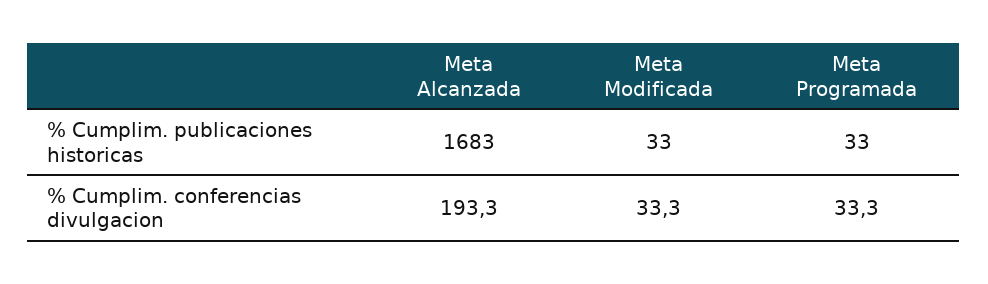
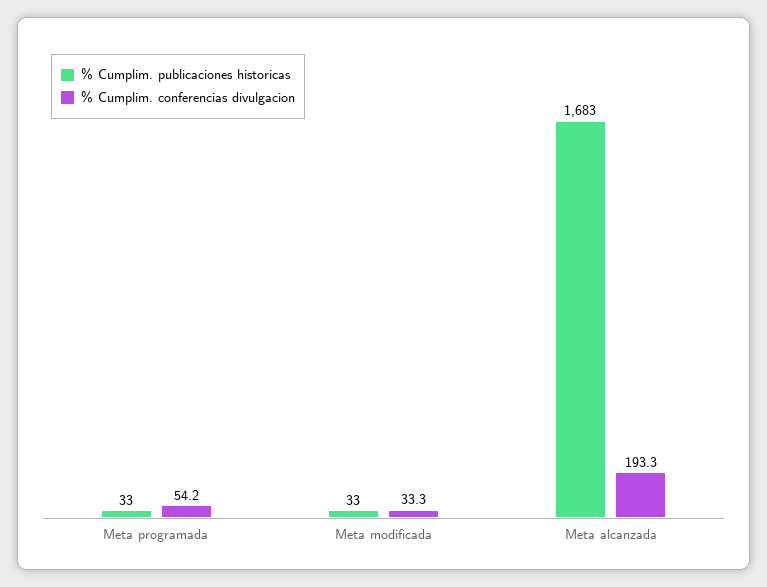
% Cumplim. conferencias divulgacion, Meta Programada: 33.3 -> 54.2

